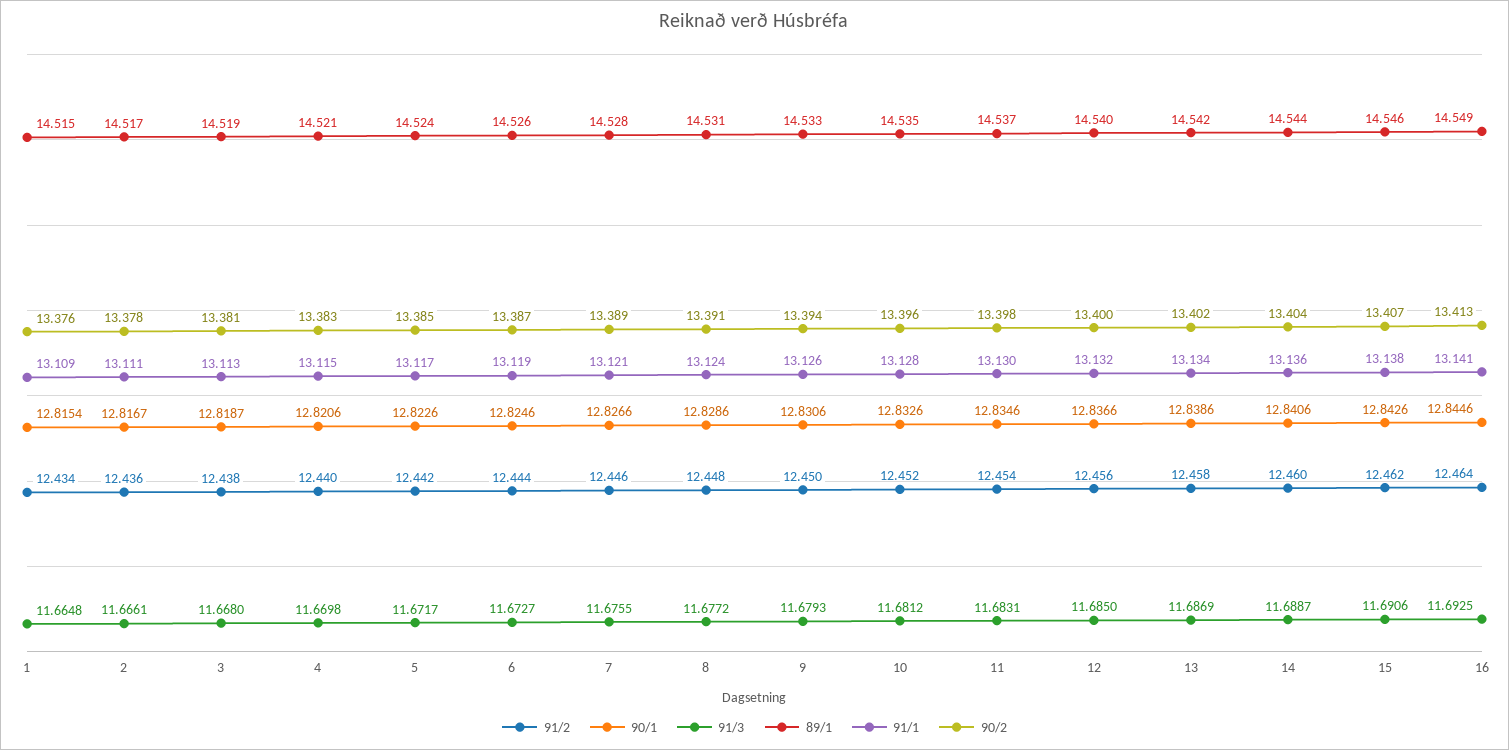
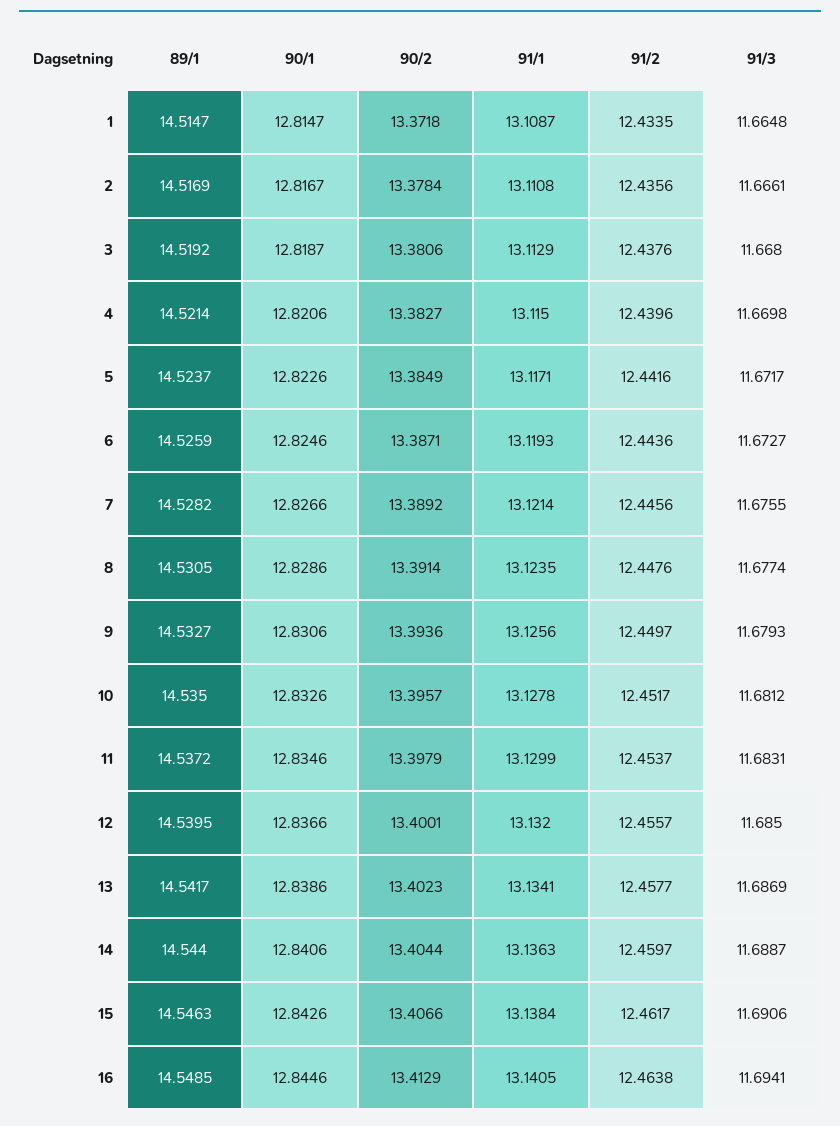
90/1, 1: 12.8154 -> 12.8147
90/2, 1: 13.376 -> 13.3718
91/3, 8: 11.6772 -> 11.6774
91/3, 16: 11.6925 -> 11.6941

